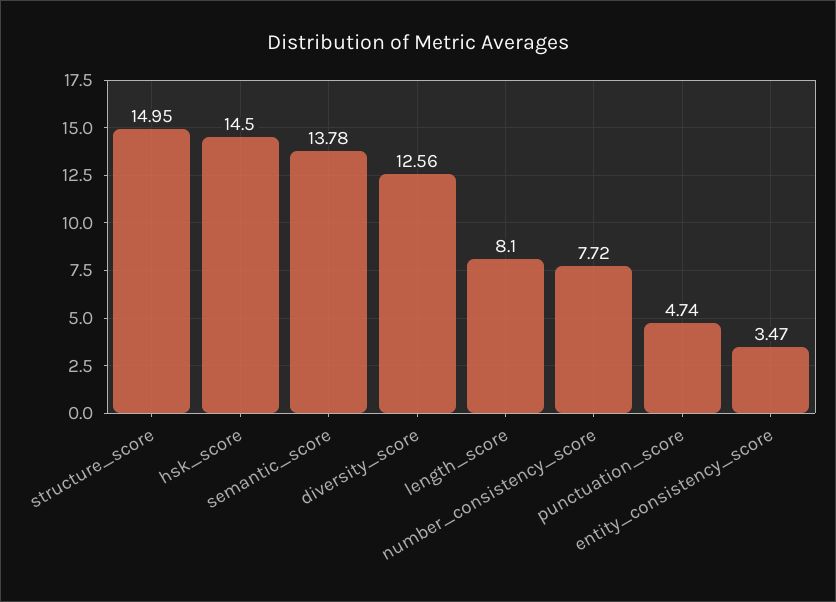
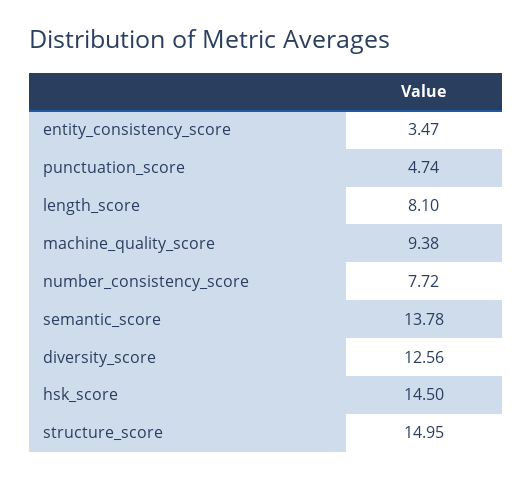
machine_quality_score: none -> 9.38

